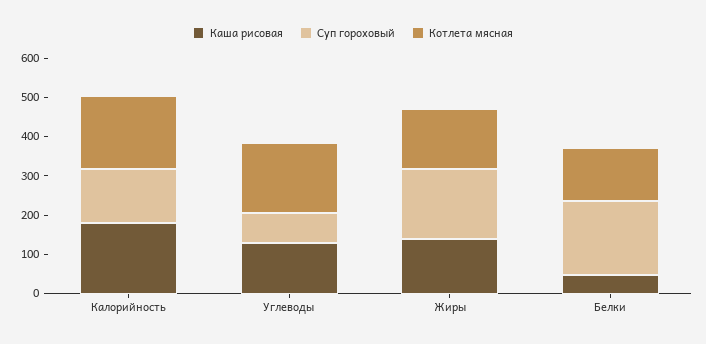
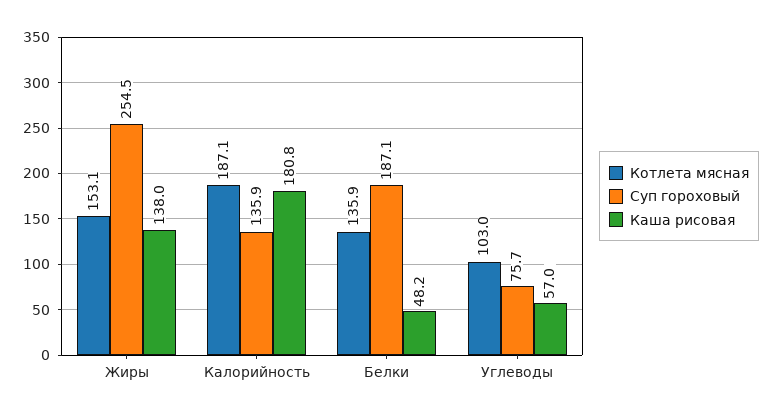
Каша рисовая, Углеводы: 125 -> 57
Котлета мясная, Углеводы: 175 -> 103
Суп гороховый, Жиры: 175 -> 254.5

